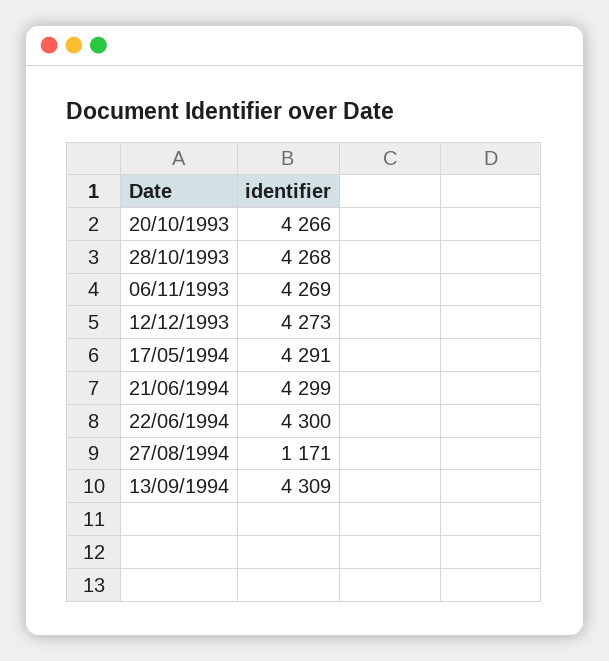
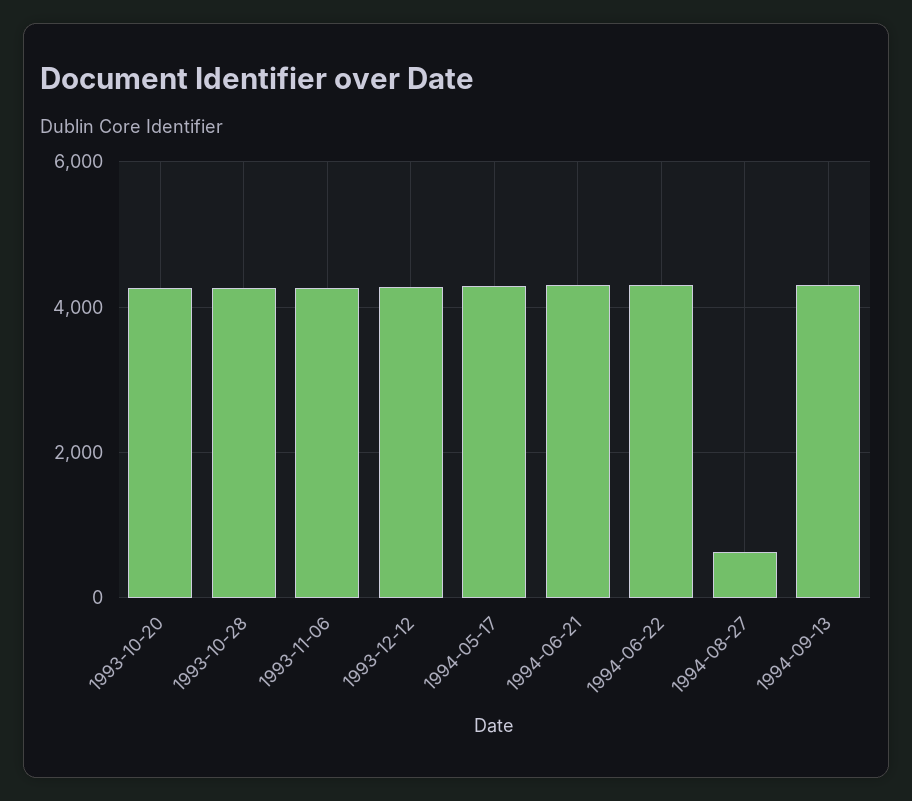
27/08/1994: 1171 -> 600

